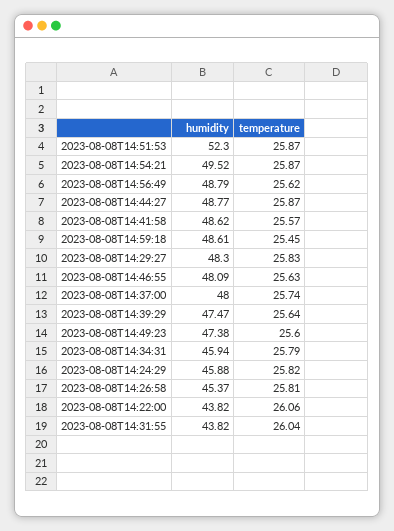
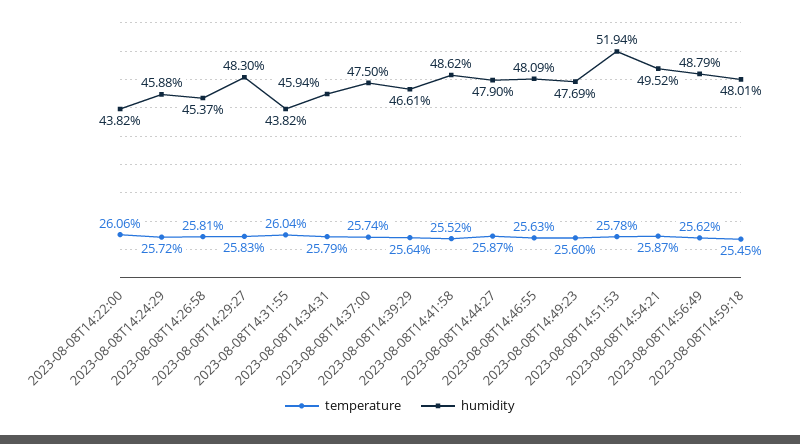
humidity, 2023-08-08T14:51:53: 52.3 -> 51.94
temperature, 2023-08-08T14:51:53: 25.87 -> 25.78
humidity, 2023-08-08T14:44:27: 48.77 -> 47.9
temperature, 2023-08-08T14:41:58: 25.57 -> 25.52
humidity, 2023-08-08T14:59:18: 48.61 -> 48.01
humidity, 2023-08-08T14:37:00: 48 -> 47.5
humidity, 2023-08-08T14:39:29: 47.47 -> 46.61
humidity, 2023-08-08T14:49:23: 47.38 -> 47.69
temperature, 2023-08-08T14:24:29: 25.82 -> 25.72

